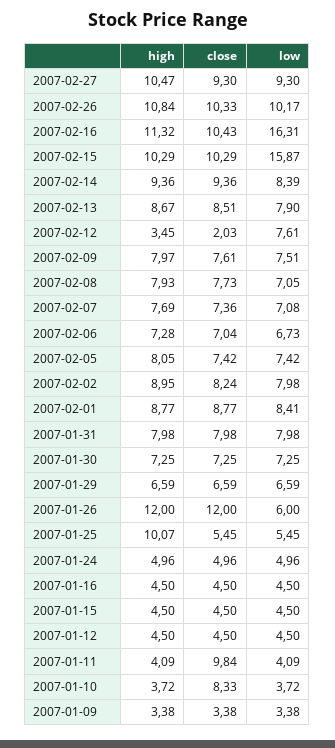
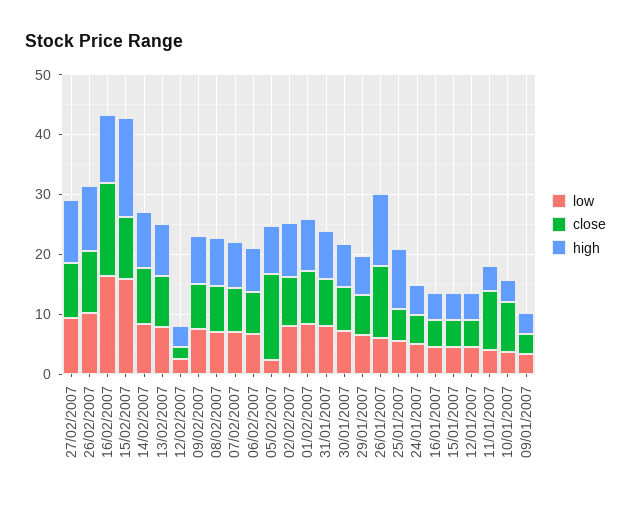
close, 2007-02-16: 10.43 -> 16
high, 2007-02-15: 10.29 -> 16
low, 2007-02-12: 7.61 -> 2
close, 2007-02-05: 7.42 -> 14
low, 2007-02-05: 7.42 -> 2

